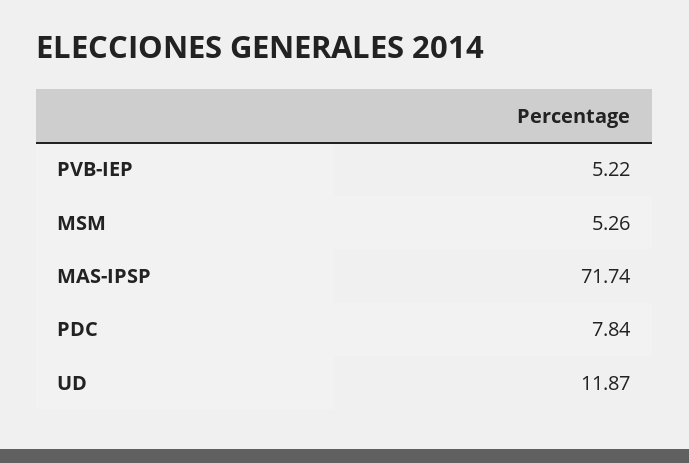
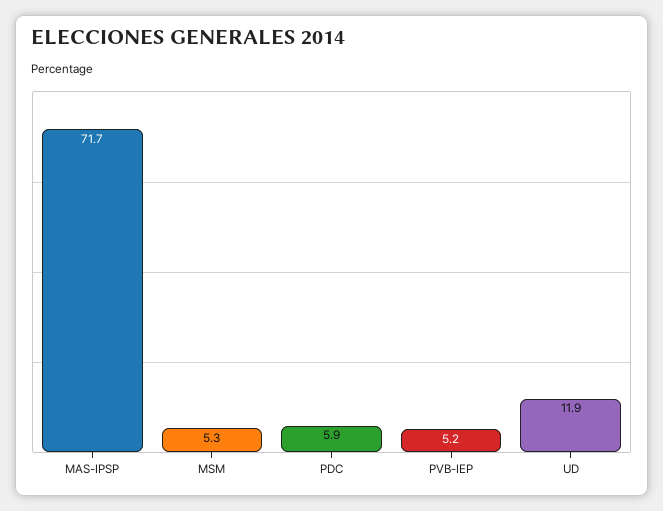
PDC: 7.84 -> 5.9

